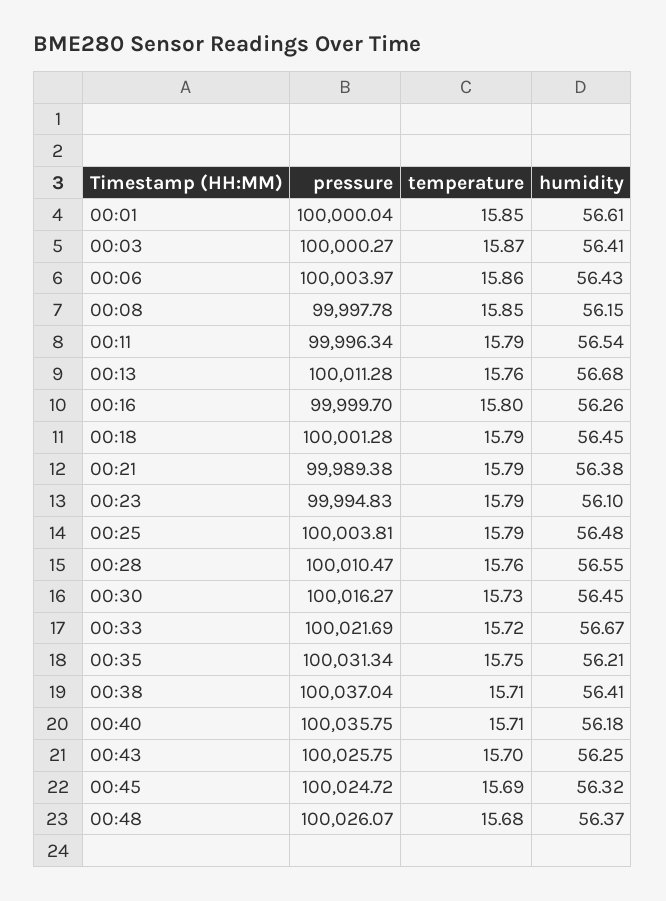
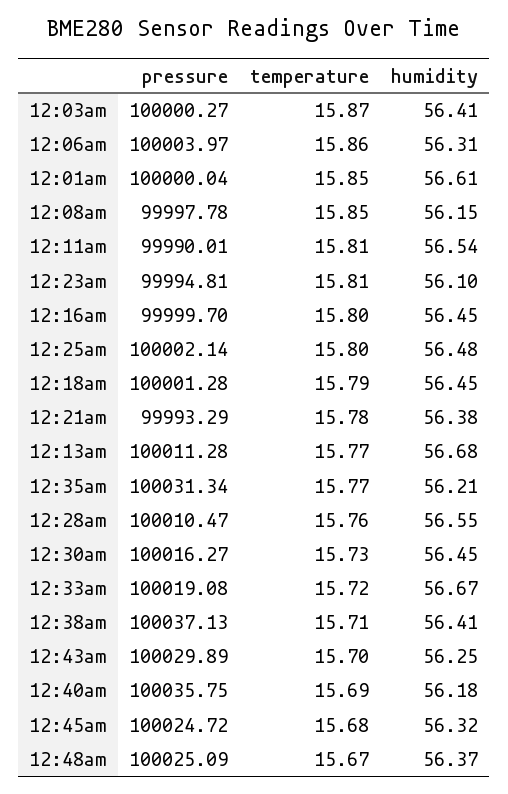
humidity, 00:06: 56.43 -> 56.31
pressure, 00:11: 99996.34 -> 99990.01
temperature, 00:11: 15.79 -> 15.81
temperature, 00:13: 15.76 -> 15.77
humidity, 00:16: 56.26 -> 56.45
pressure, 00:21: 99989.38 -> 99993.29
temperature, 00:21: 15.79 -> 15.78
pressure, 00:23: 99994.83 -> 99994.81
temperature, 00:23: 15.79 -> 15.81
pressure, 00:25: 100003.81 -> 100002.14
temperature, 00:25: 15.79 -> 15.8
pressure, 00:33: 100021.69 -> 100019.08
temperature, 00:35: 15.75 -> 15.77
pressure, 00:38: 100037.04 -> 100037.13
temperature, 00:40: 15.71 -> 15.69
pressure, 00:43: 100025.75 -> 100029.89
temperature, 00:45: 15.69 -> 15.68
pressure, 00:48: 100026.07 -> 100025.09
temperature, 00:48: 15.68 -> 15.67

